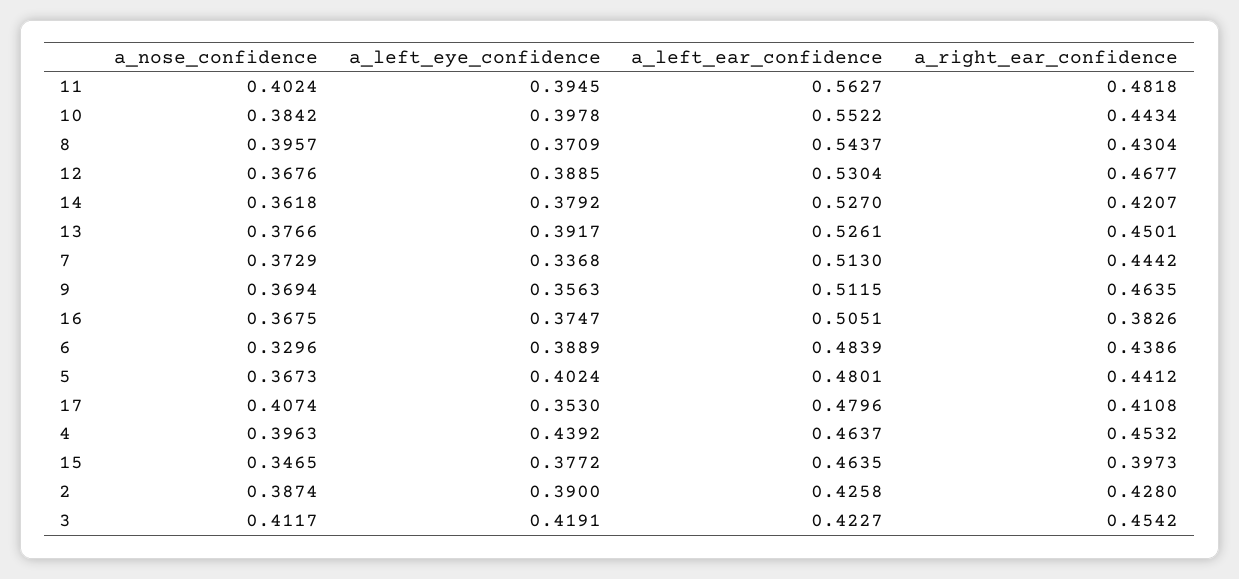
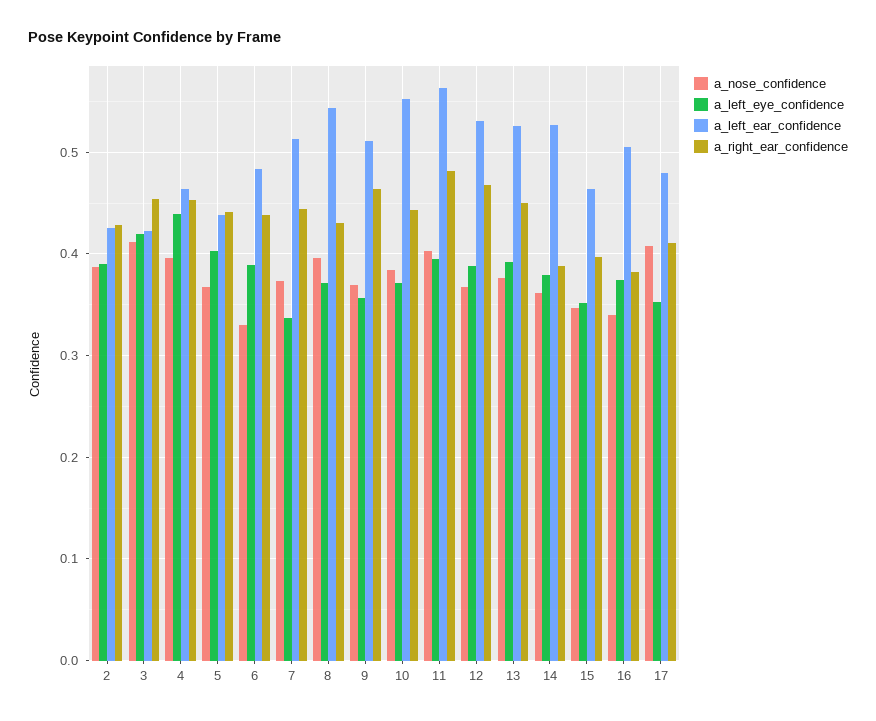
a_left_eye_confidence, 10: 0.3978 -> 0.37
a_right_ear_confidence, 14: 0.4207 -> 0.39
a_nose_confidence, 16: 0.3675 -> 0.34
a_left_ear_confidence, 5: 0.4801 -> 0.44
a_left_eye_confidence, 15: 0.3772 -> 0.35

